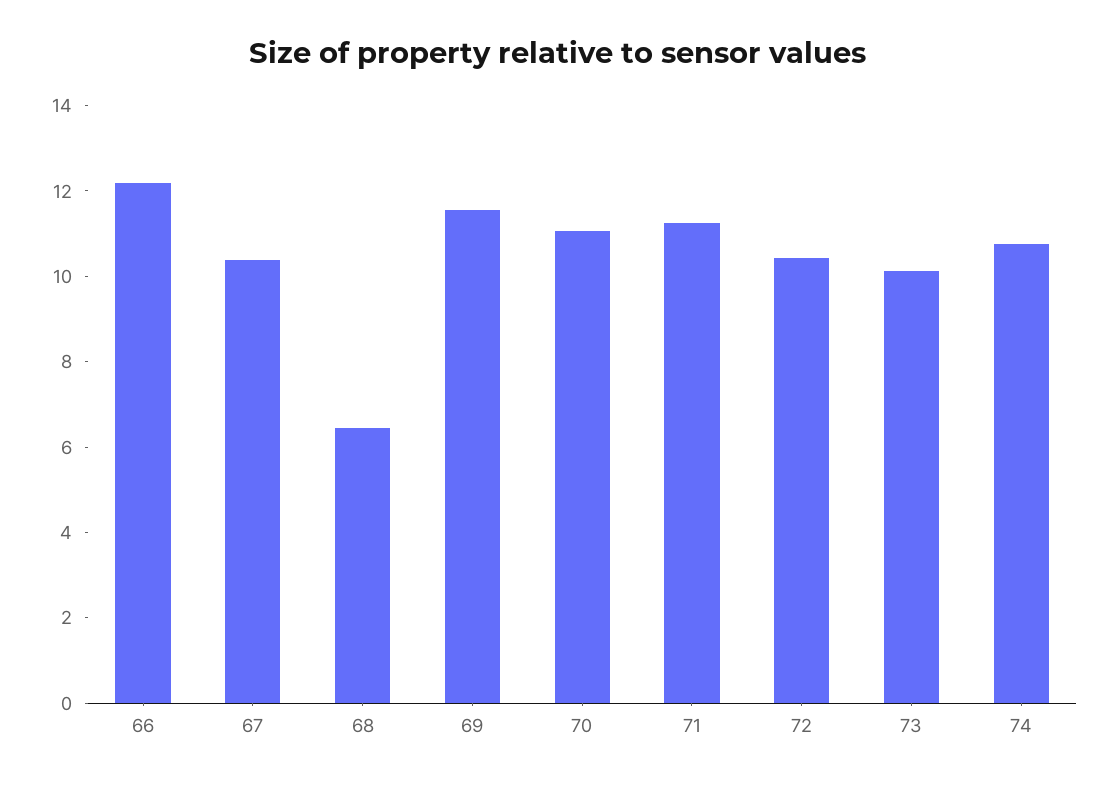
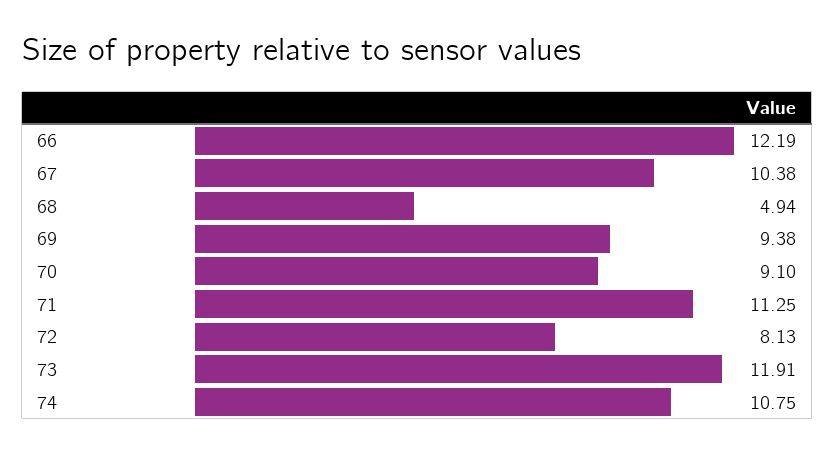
68: 6.5 -> 4.94
69: 11.5 -> 9.38
70: 11 -> 9.1
72: 10.5 -> 8.13
73: 10 -> 11.91

